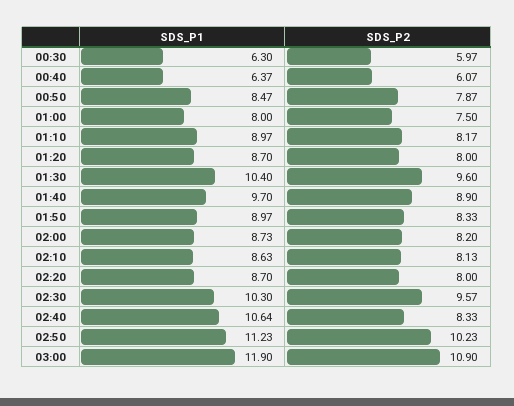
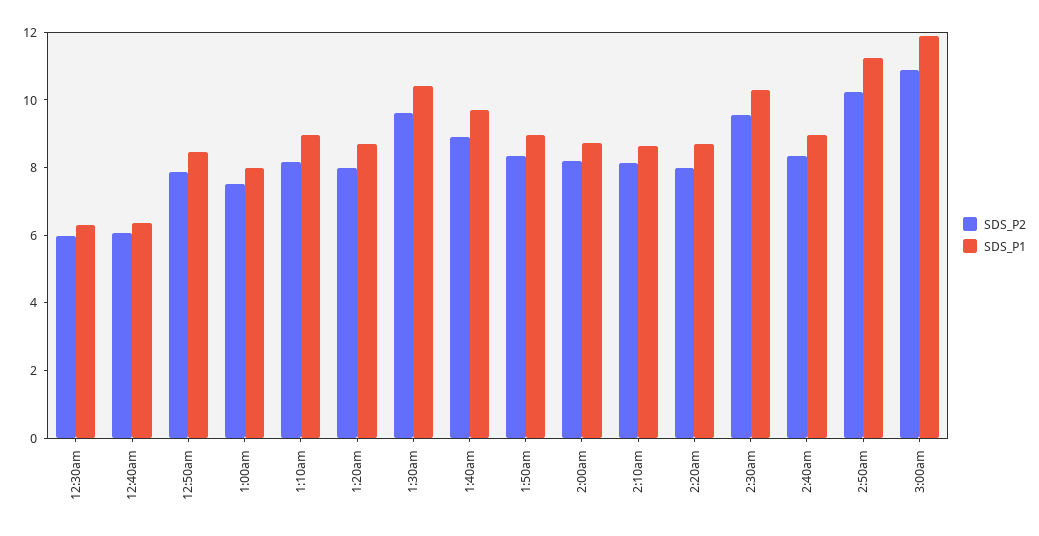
SDS_P1, 02:40: 10.64 -> 9

